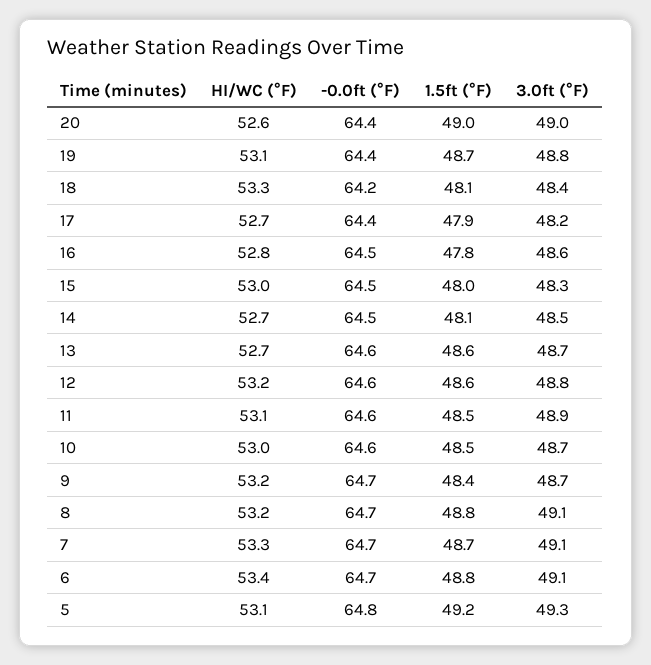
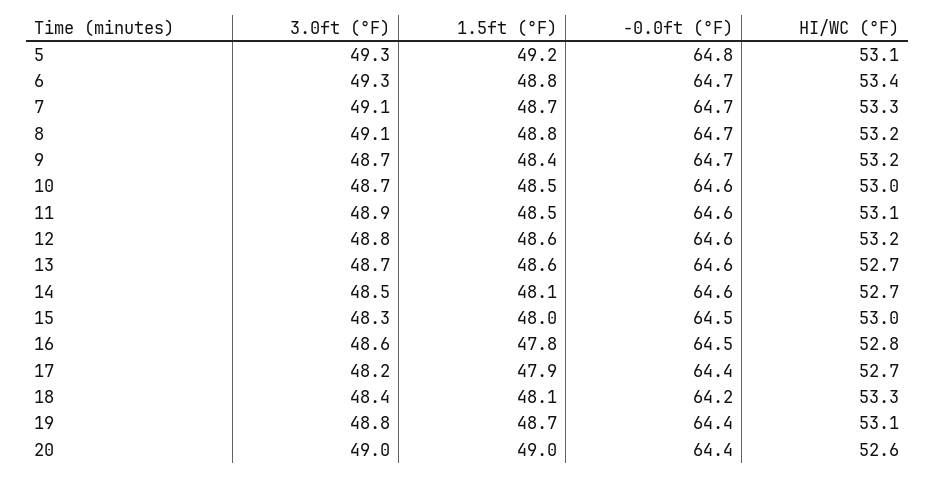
-0.0ft (°F), 14: 64.5 -> 64.6
3.0ft (°F), 6: 49.1 -> 49.3

